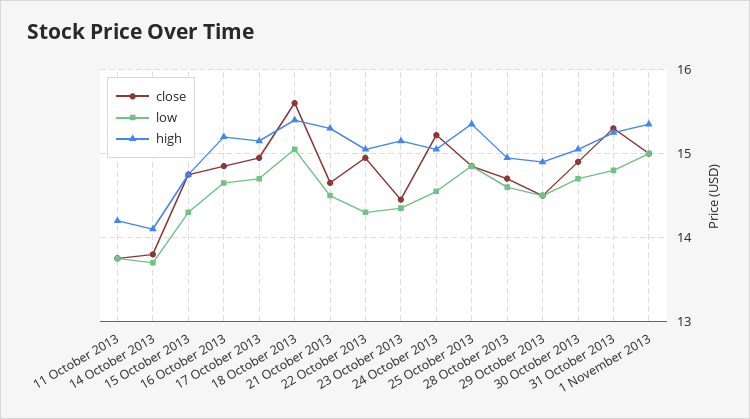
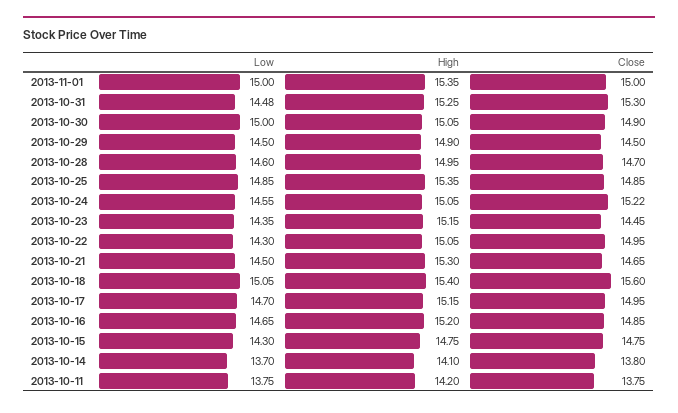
low, 30 October 2013: 14.7 -> 15
low, 31 October 2013: 14.8 -> 14.48

